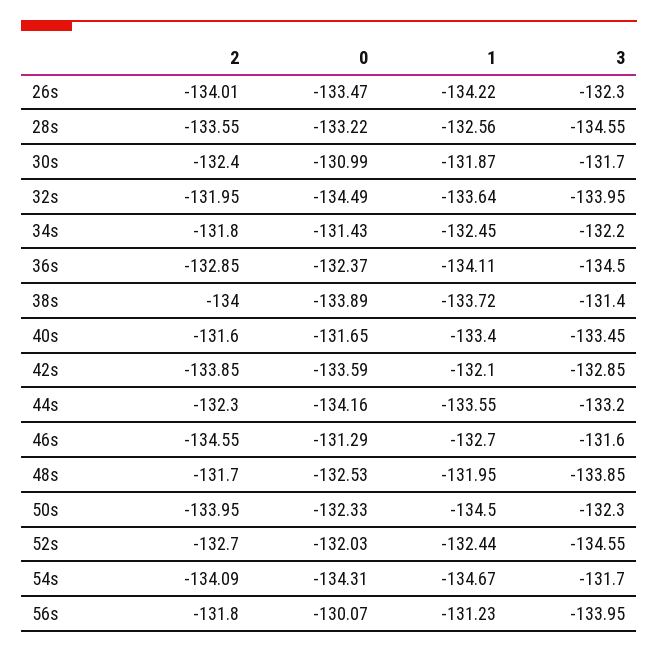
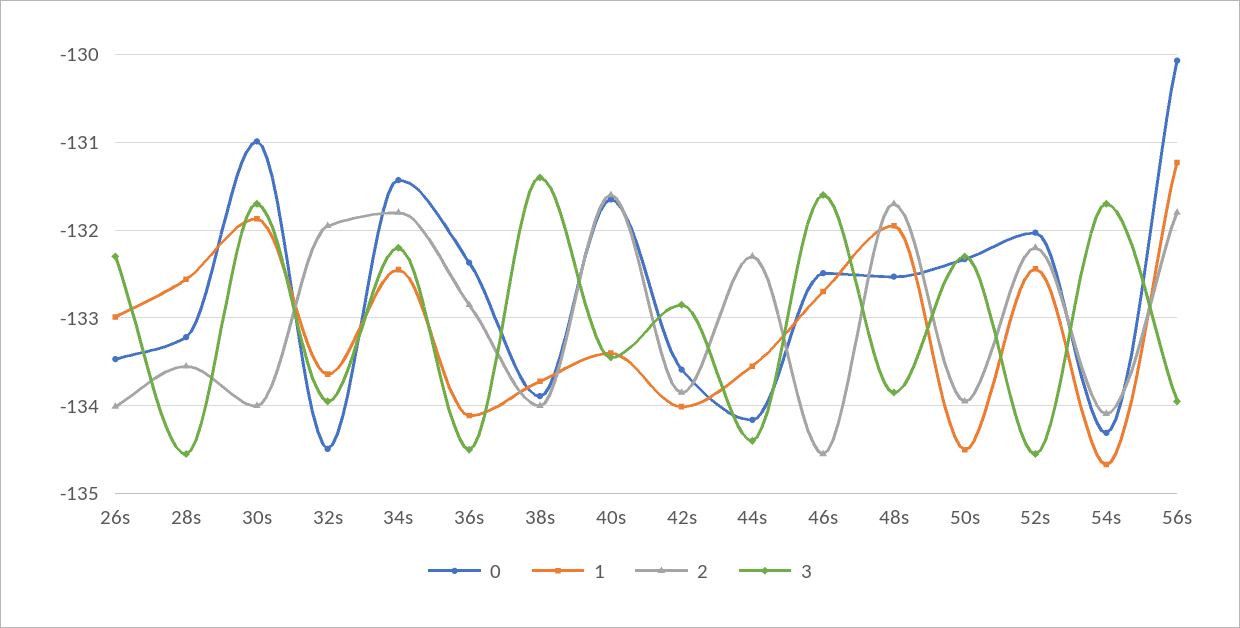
1, 26s: -134.22 -> -133
2, 30s: -132.4 -> -134
1, 42s: -132.1 -> -134
3, 44s: -133.2 -> -134.4
0, 46s: -131.29 -> -132.5
2, 52s: -132.7 -> -132.2

